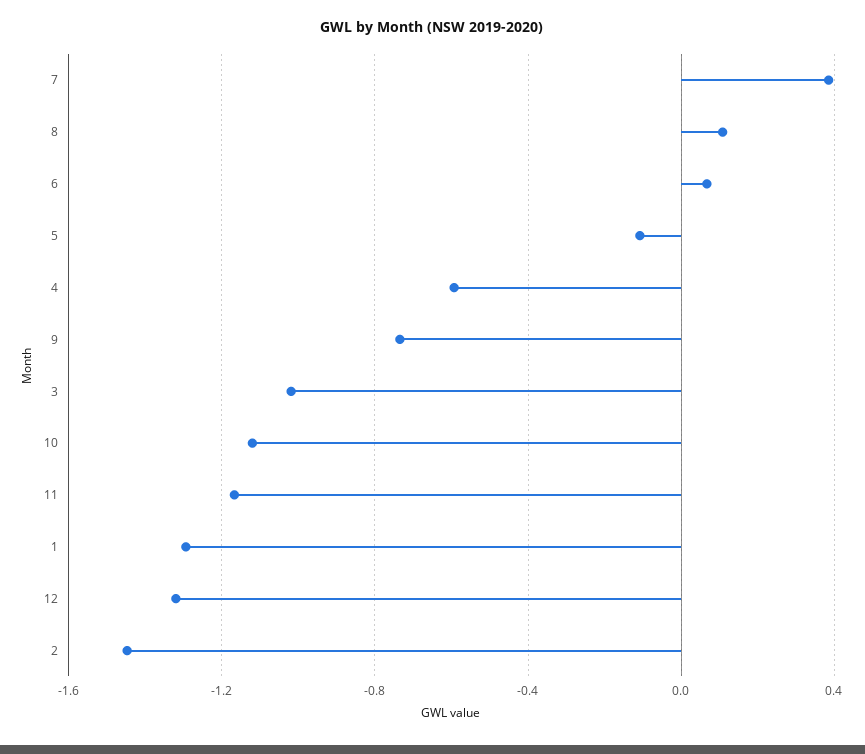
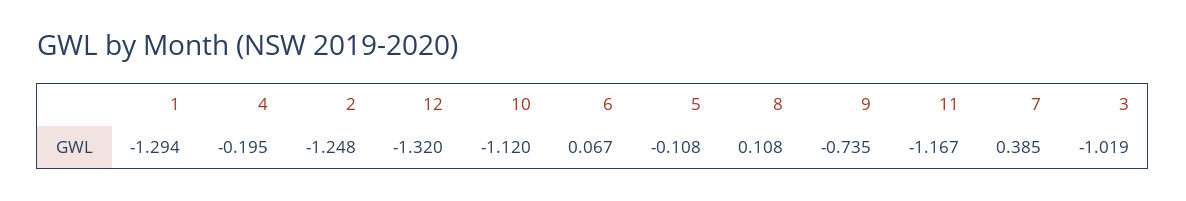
4: -0.6 -> -0.195
2: -1.45 -> -1.248

